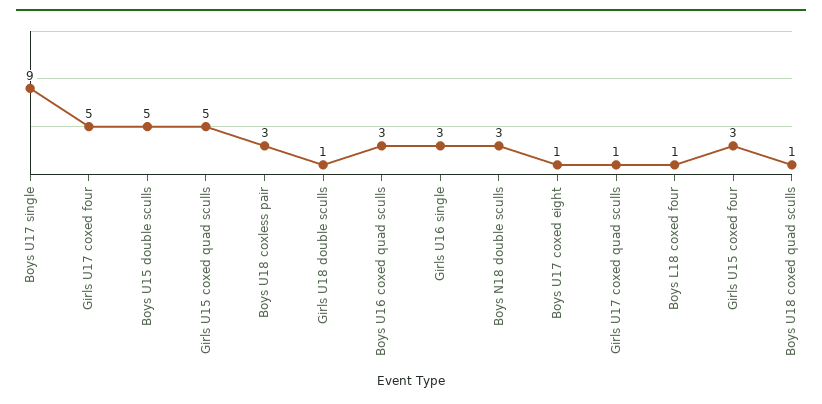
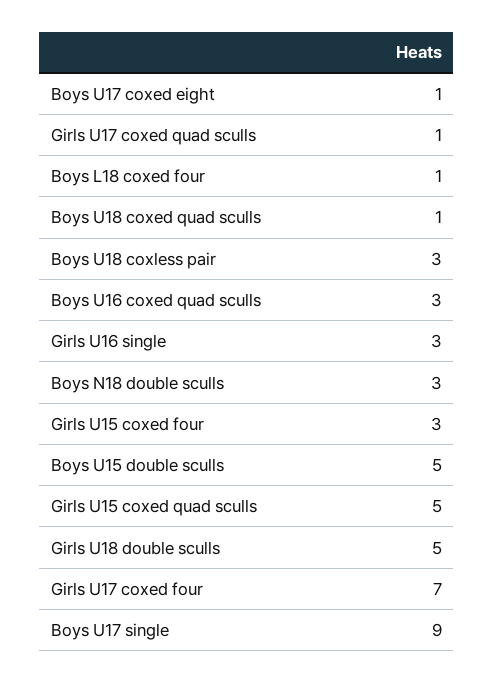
Girls U17 coxed four: 5 -> 7
Girls U18 double sculls: 1 -> 5

